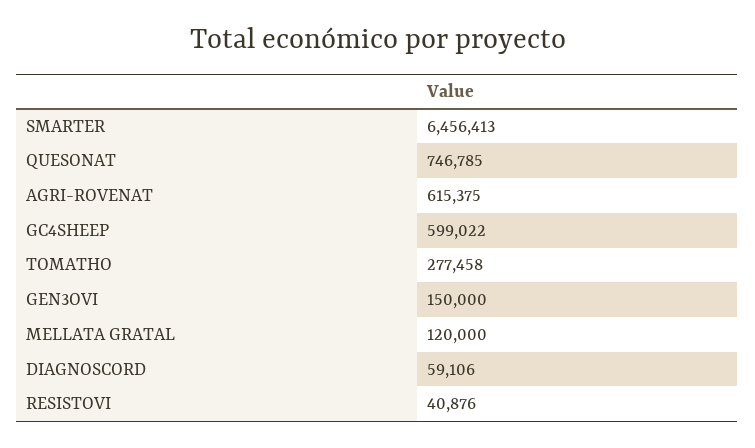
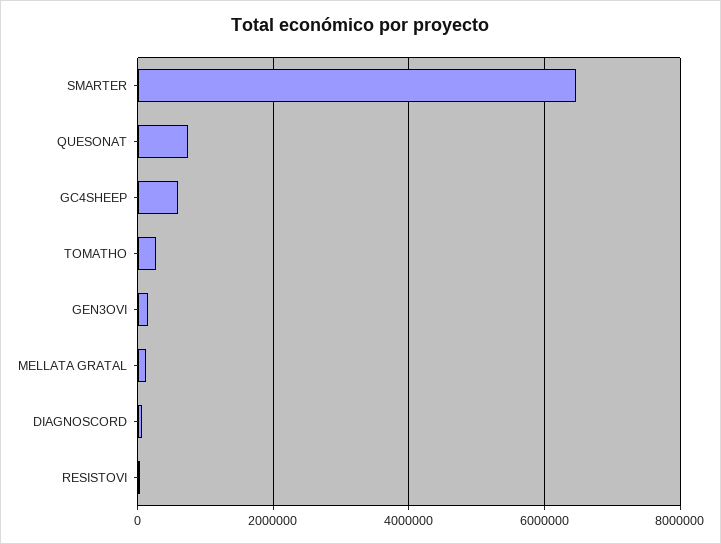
AGRI-ROVENAT: 615375 -> none

